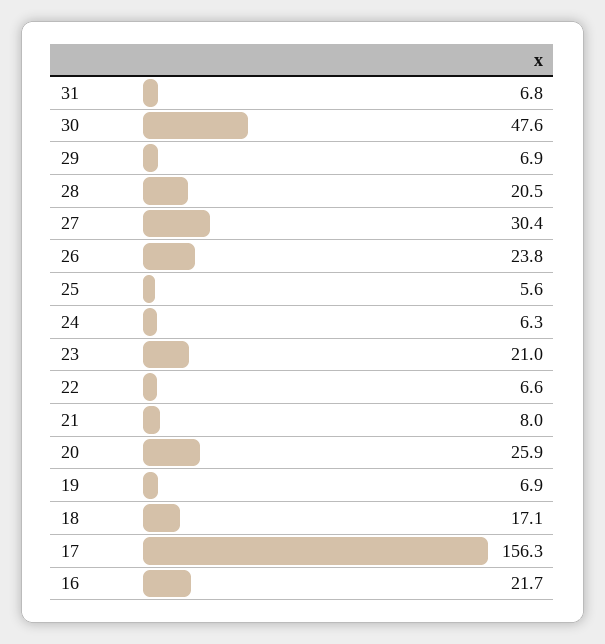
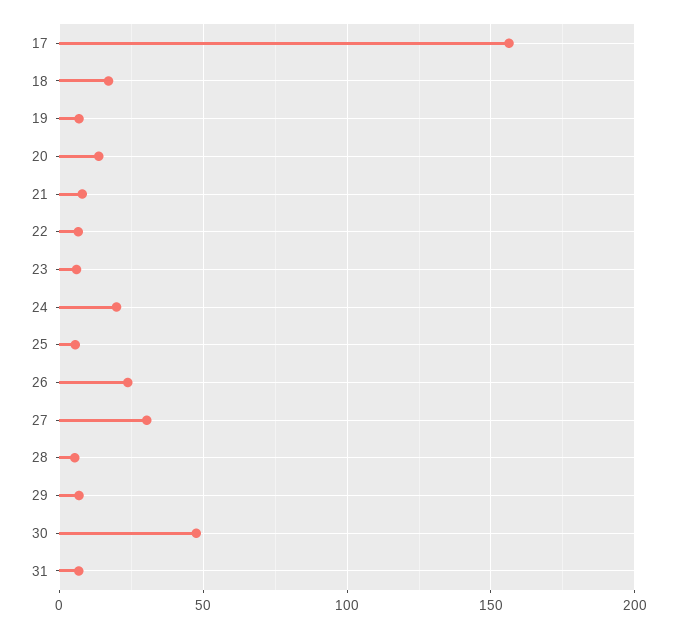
28: 20.5 -> 5
24: 6.3 -> 20
23: 21 -> 5
20: 25.9 -> 15
16: 21.7 -> none

